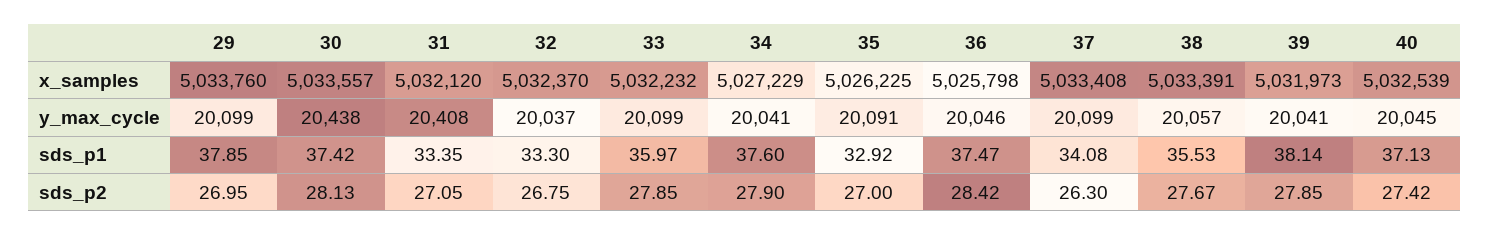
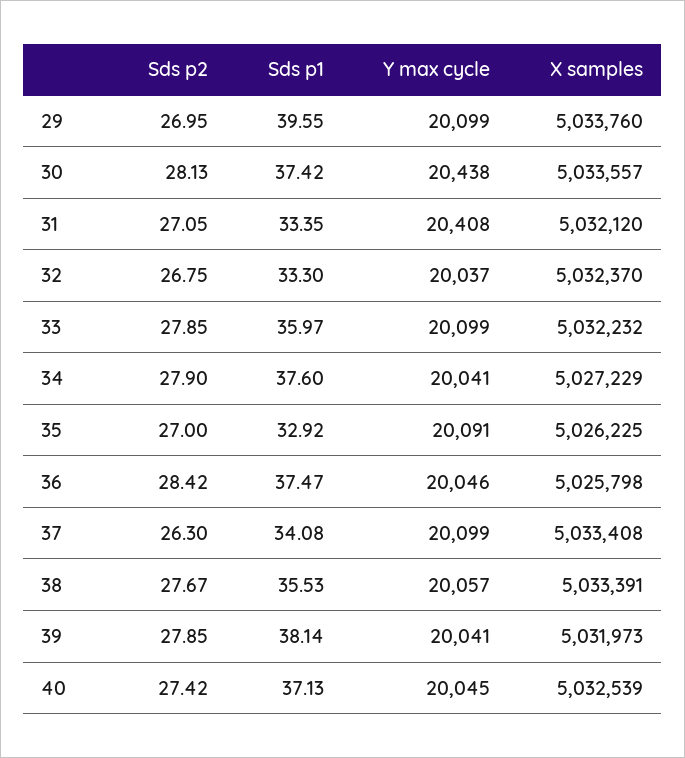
29, sds_p1: 37.85 -> 39.55

